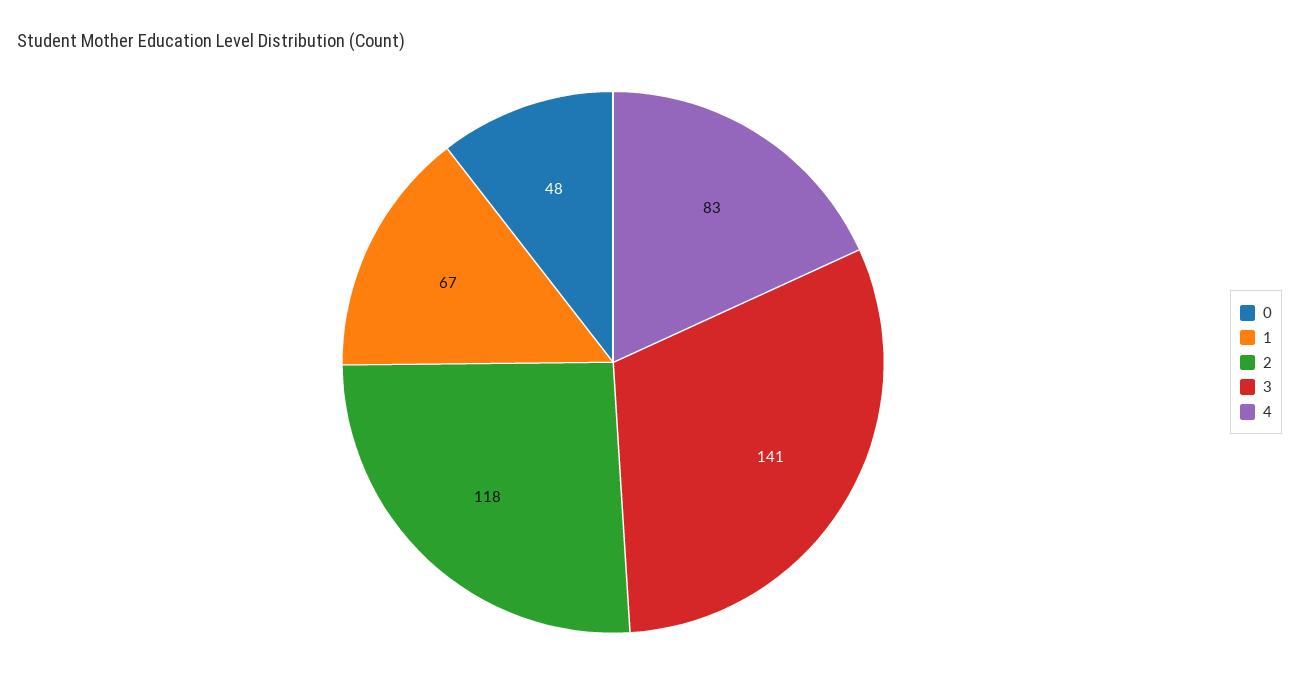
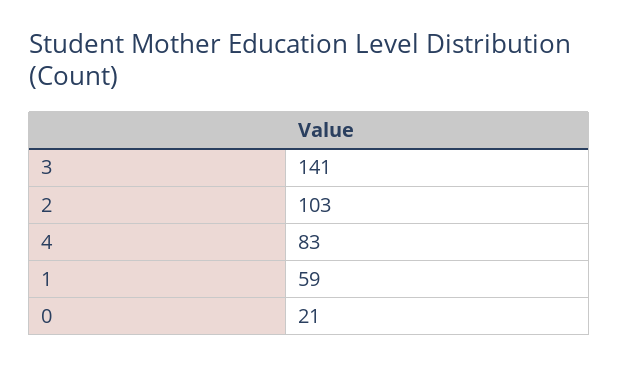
0: 48 -> 21
1: 67 -> 59
2: 118 -> 103

